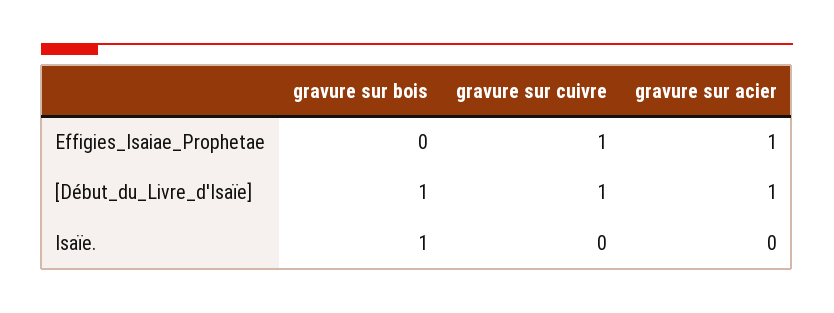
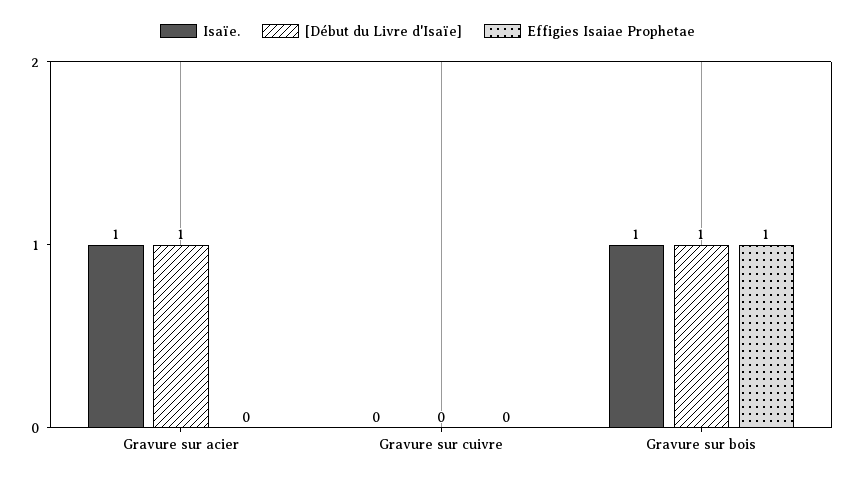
Effigies_Isaiae_Prophetae, gravure sur bois: 0 -> 1
Effigies_Isaiae_Prophetae, gravure sur cuivre: 1 -> 0
Effigies_Isaiae_Prophetae, gravure sur acier: 1 -> 0
[Début_du_Livre_d'Isaïe], gravure sur cuivre: 1 -> 0
Isaïe., gravure sur acier: 0 -> 1

